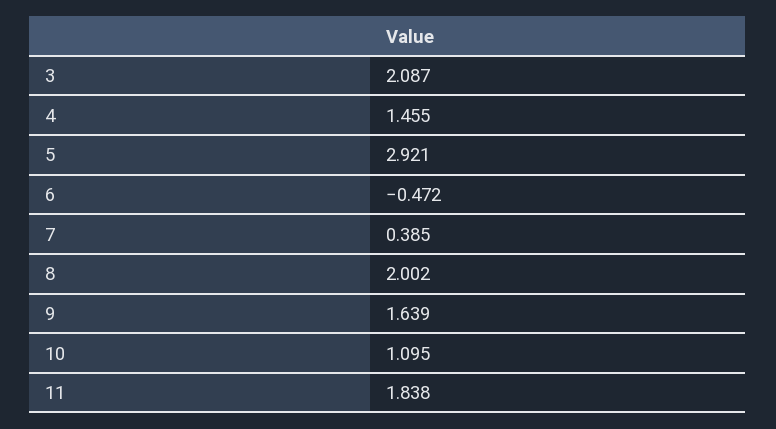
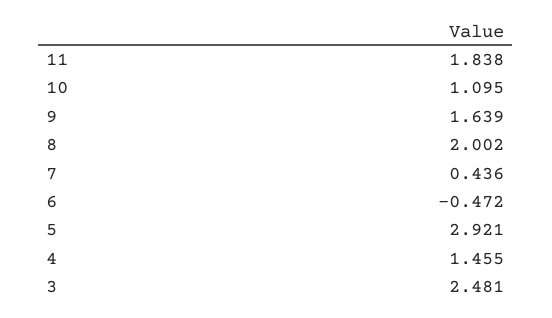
3: 2.087 -> 2.481
7: 0.385 -> 0.436

